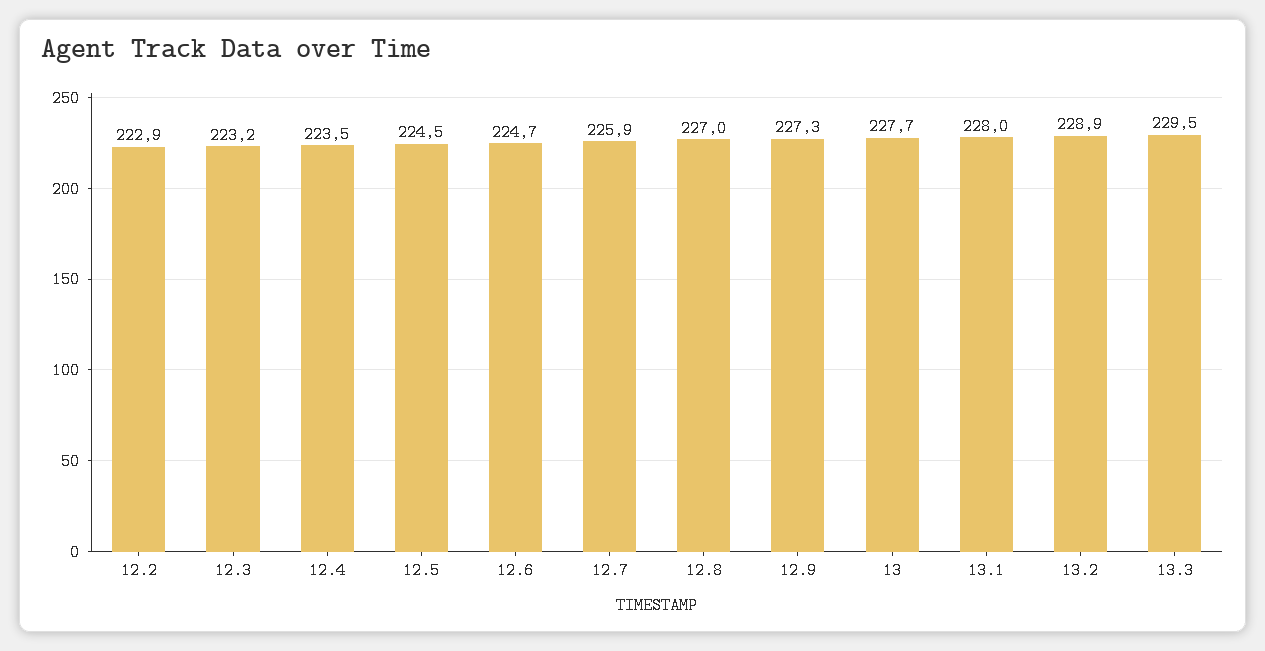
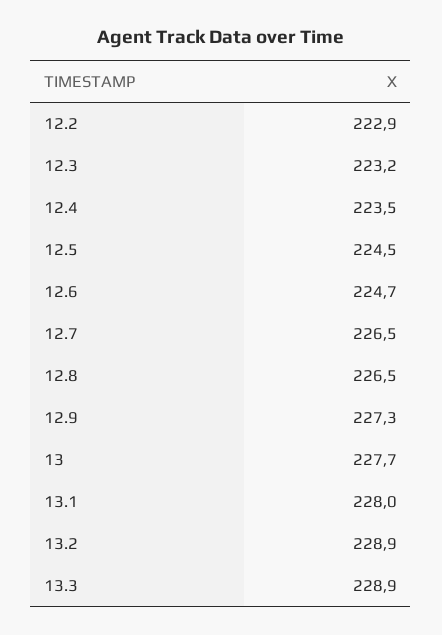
12.7: 225.9 -> 226.5
12.8: 227 -> 226.5
13.3: 229.5 -> 228.9

